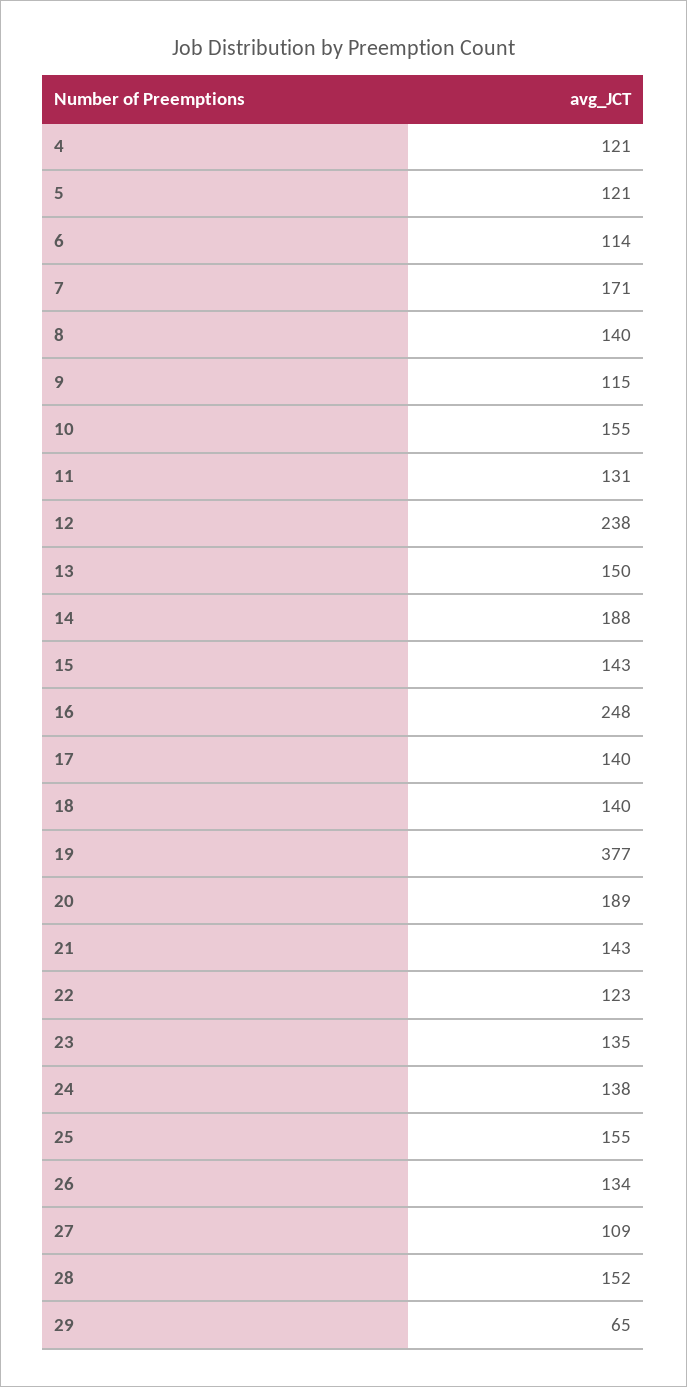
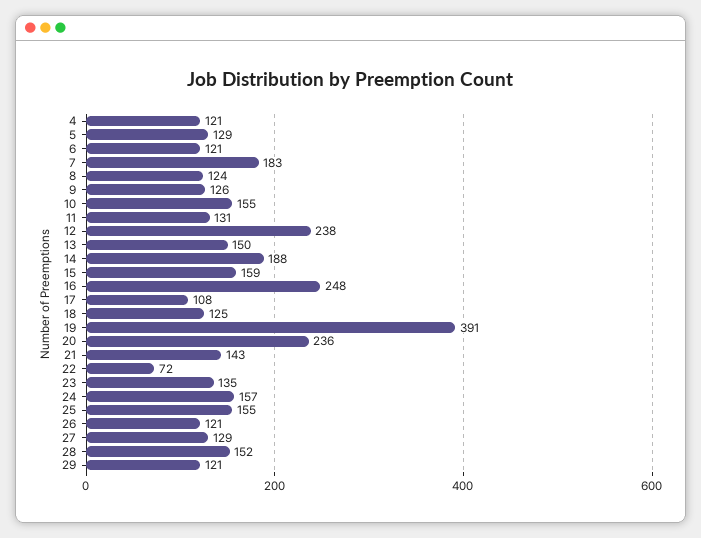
5: 121 -> 129
6: 114 -> 121
7: 171 -> 183
8: 140 -> 124
9: 115 -> 126
15: 143 -> 159
17: 140 -> 108
18: 140 -> 125
19: 377 -> 391
20: 189 -> 236
22: 123 -> 72
24: 138 -> 157
26: 134 -> 121
27: 109 -> 129
29: 65 -> 121

